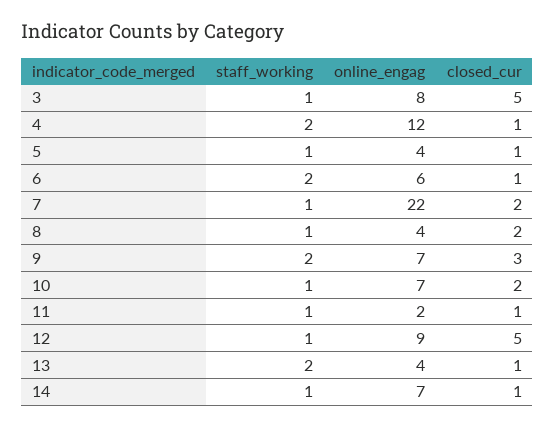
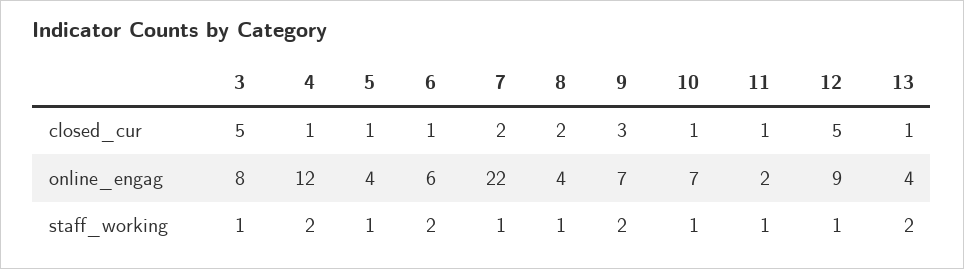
closed_cur, 10: 2 -> 1
staff_working, 14: 1 -> none
online_engag, 14: 7 -> none
closed_cur, 14: 1 -> none

